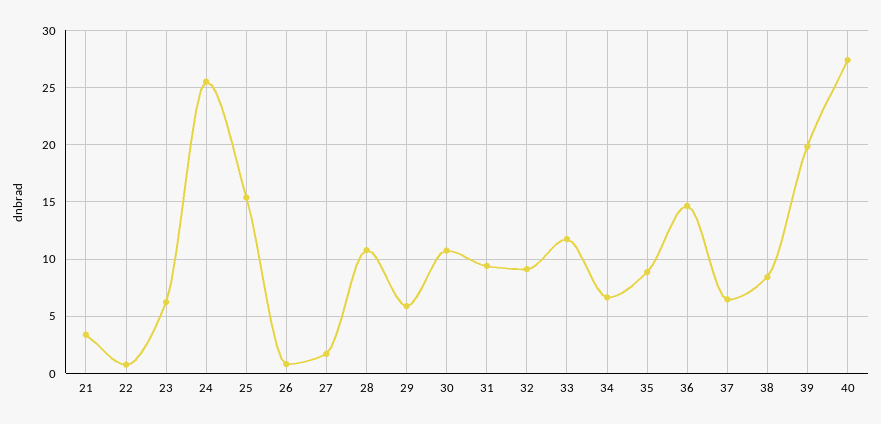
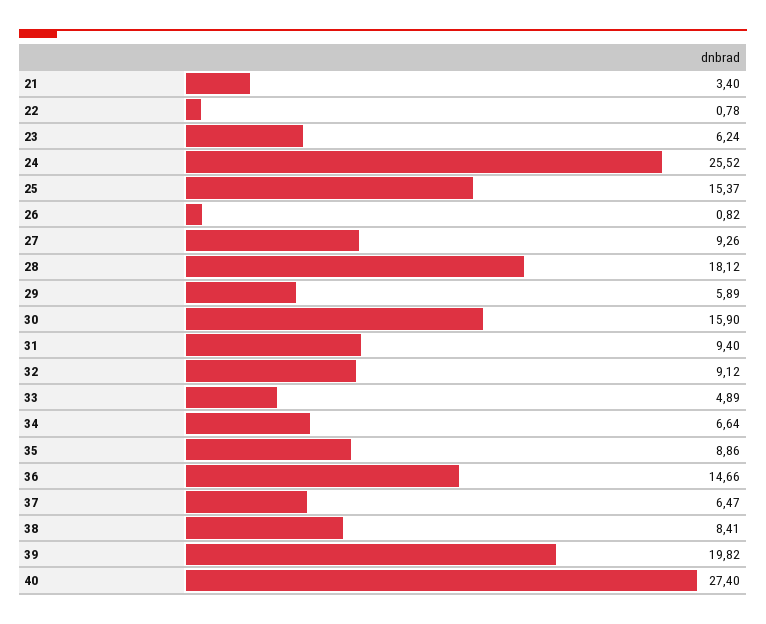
27: 2 -> 9.26
28: 11 -> 18.12
30: 11 -> 15.9
33: 12 -> 4.89

